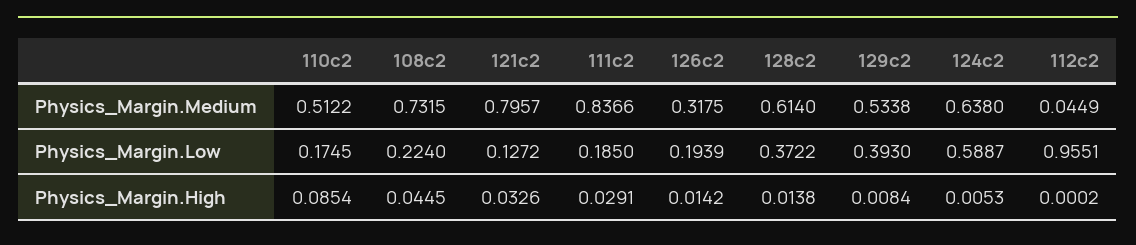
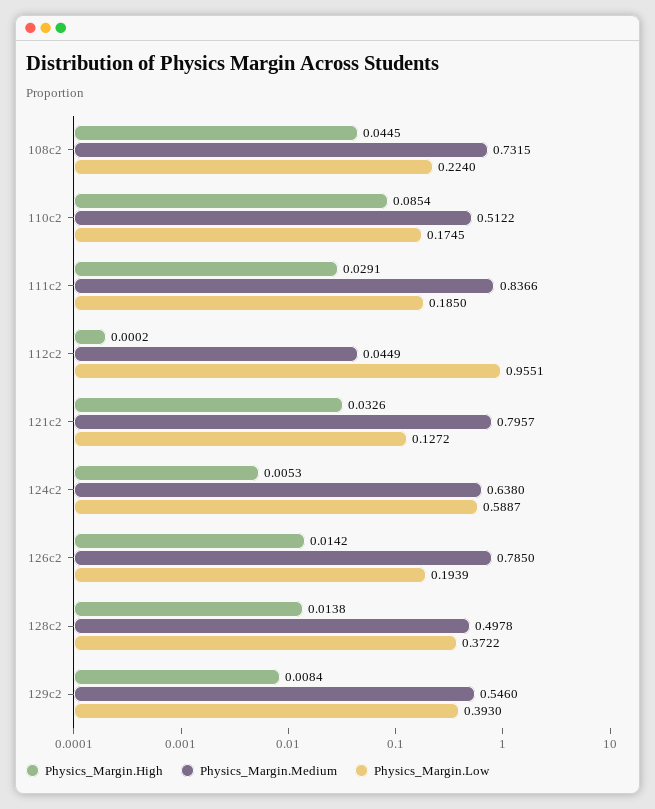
Physics_Margin.Medium, 126c2: 0.3175 -> 0.785
Physics_Margin.Medium, 128c2: 0.614 -> 0.4978
Physics_Margin.Medium, 129c2: 0.5338 -> 0.546

